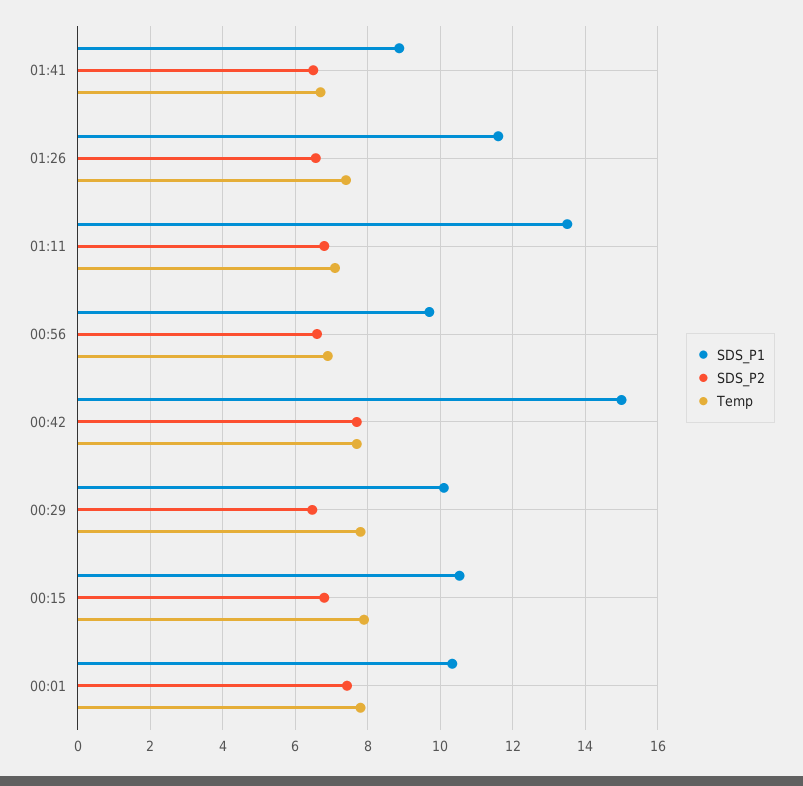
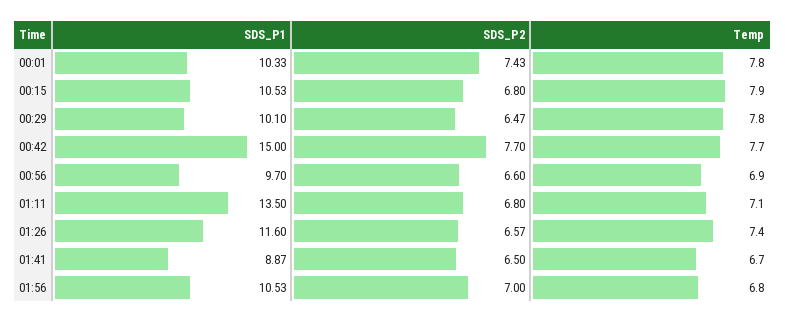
SDS_P1, 01:56: none -> 10.53
SDS_P2, 01:56: none -> 7
Temp, 01:56: none -> 6.8

